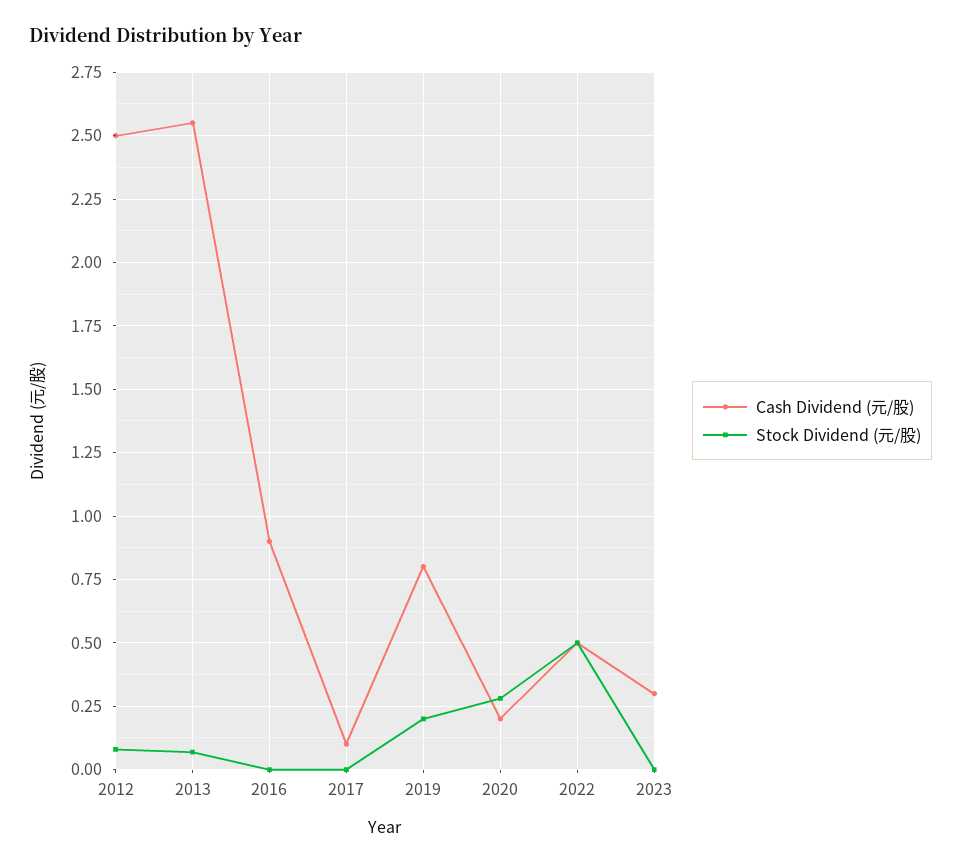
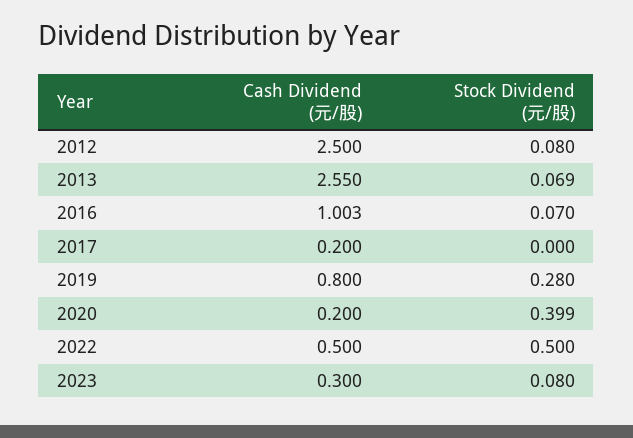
Cash Dividend (元/股), 2016: 0.9 -> 1.003
Stock Dividend (元/股), 2016: 0 -> 0.07
Cash Dividend (元/股), 2017: 0.1 -> 0.2
Stock Dividend (元/股), 2019: 0.2 -> 0.28
Stock Dividend (元/股), 2020: 0.275 -> 0.399
Stock Dividend (元/股), 2023: 0 -> 0.08

